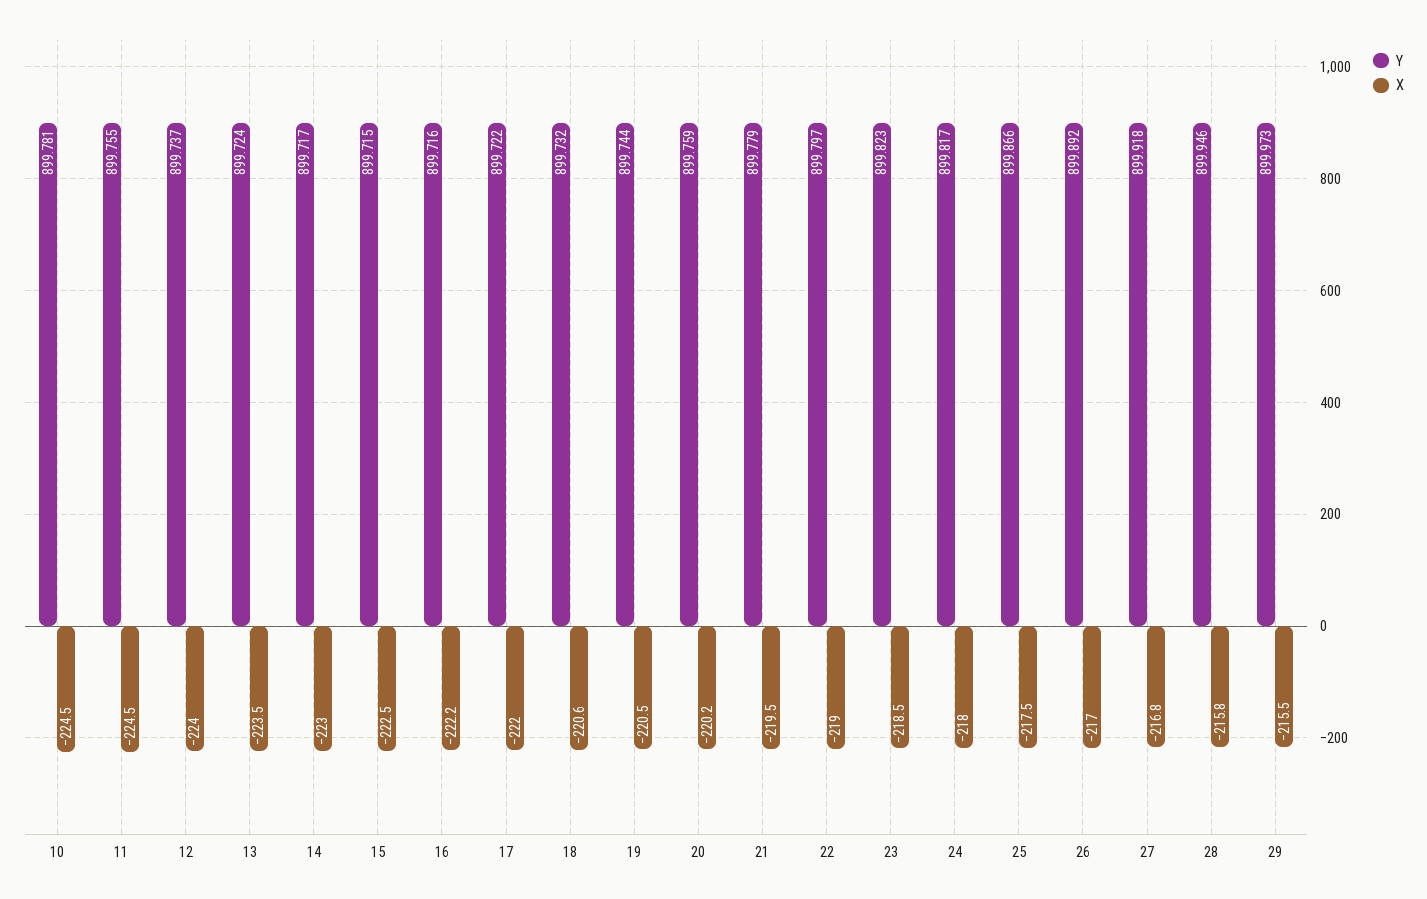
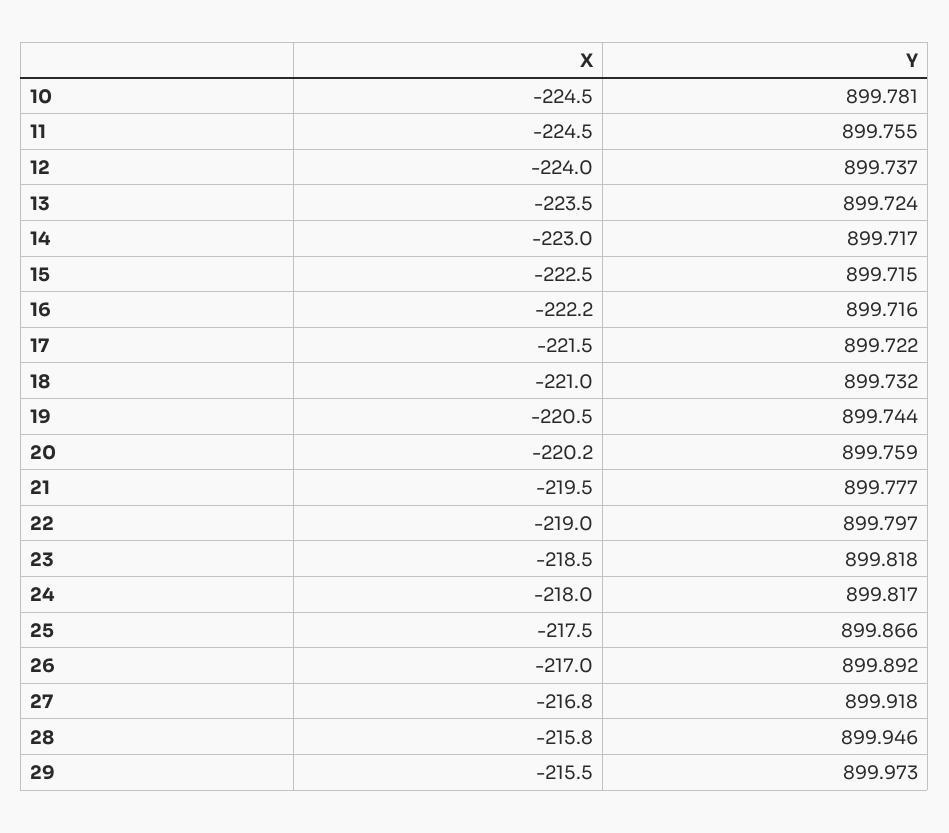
X, 17: -222 -> -221.5
X, 18: -220.6 -> -221
Y, 21: 899.779 -> 899.777
Y, 23: 899.823 -> 899.818

